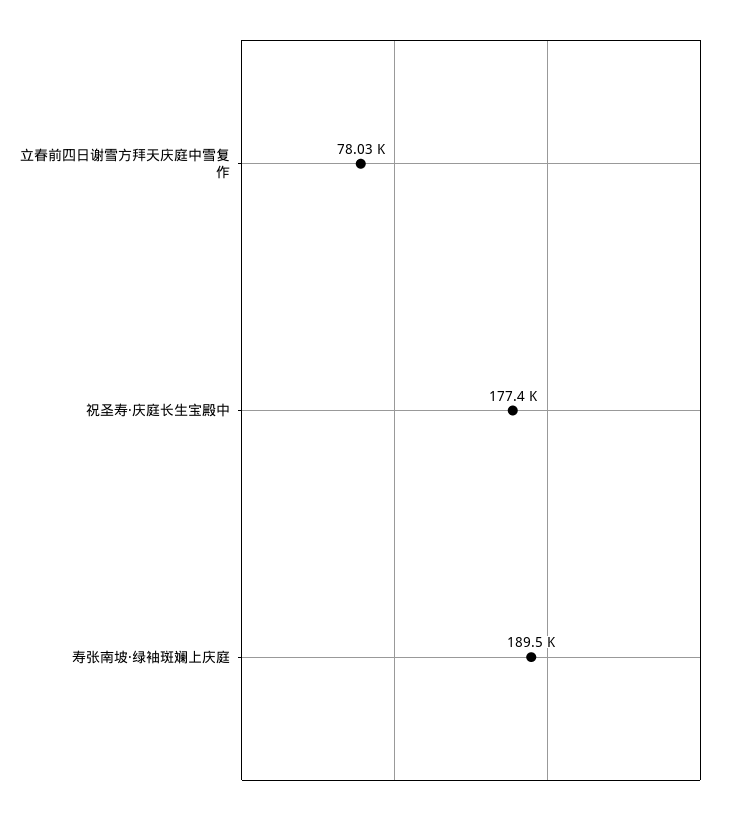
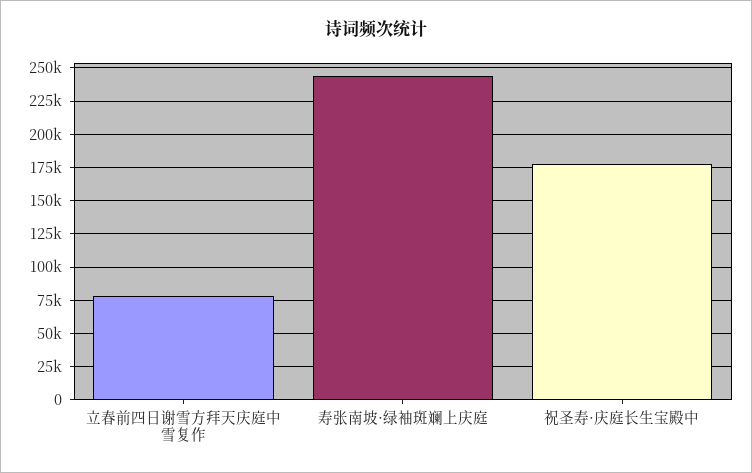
寿张南坡·绿袖斑斓上庆庭: 189500 -> 245000

